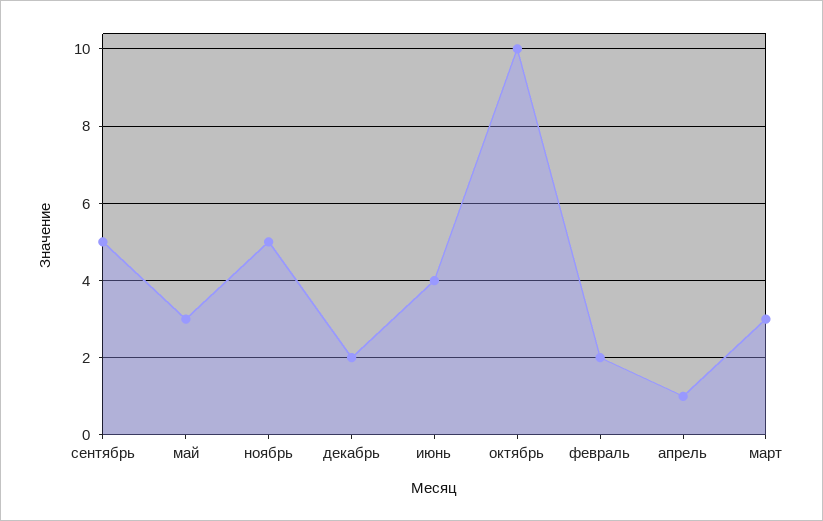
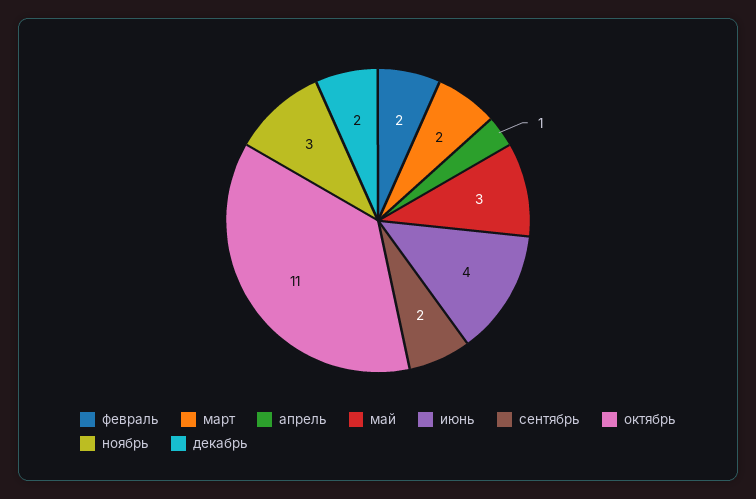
сентябрь: 5 -> 2
ноябрь: 5 -> 3
октябрь: 10 -> 11
март: 3 -> 2

